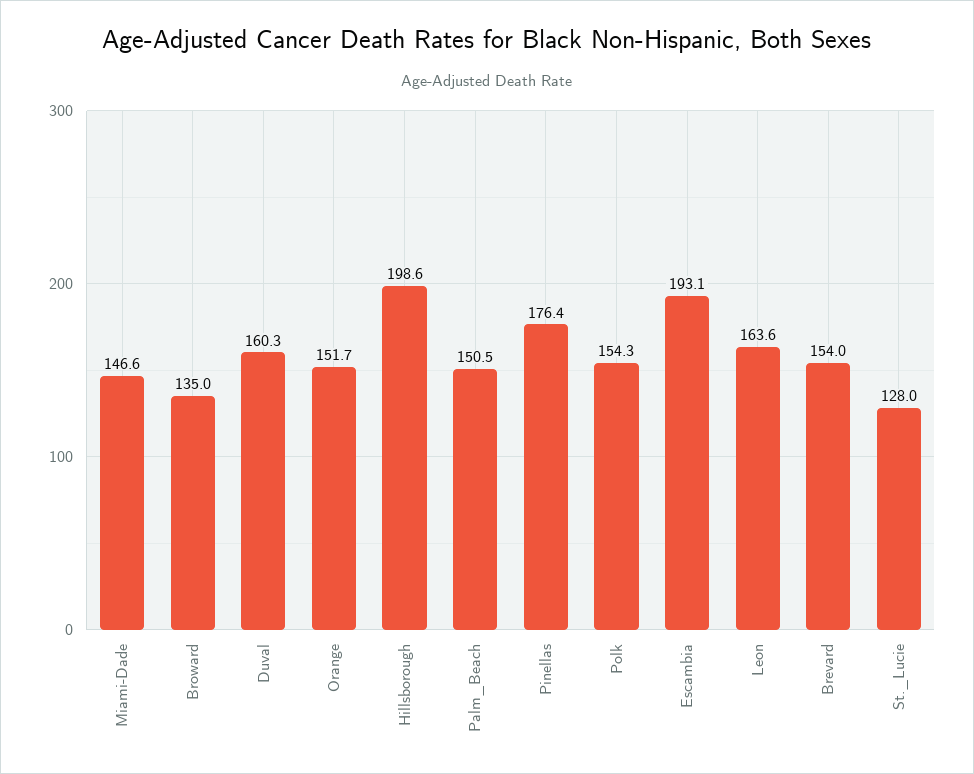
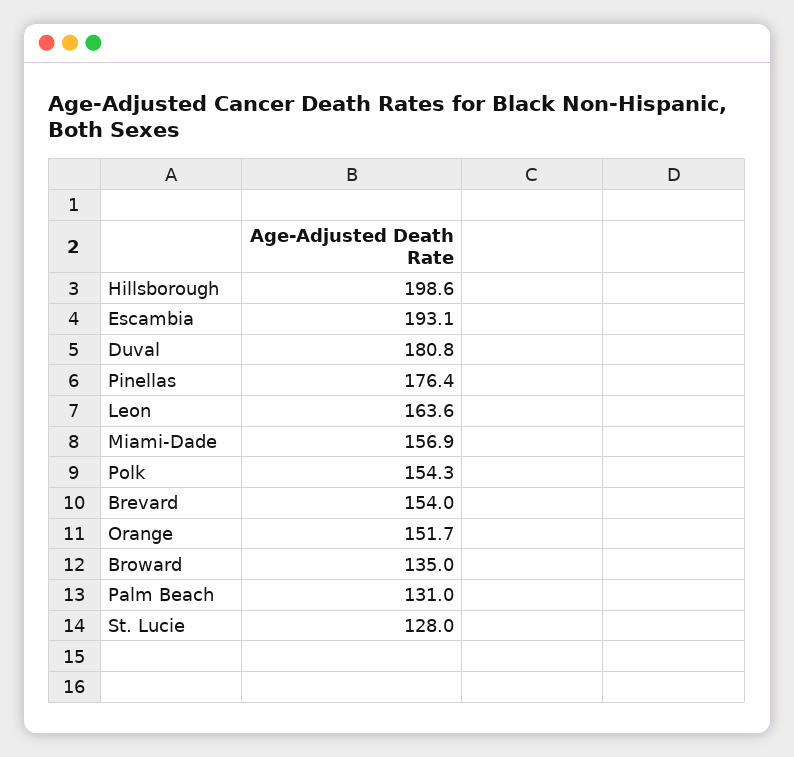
Miami-Dade: 146.6 -> 156.9
Duval: 160.3 -> 180.8
Palm_Beach: 150.5 -> 131

